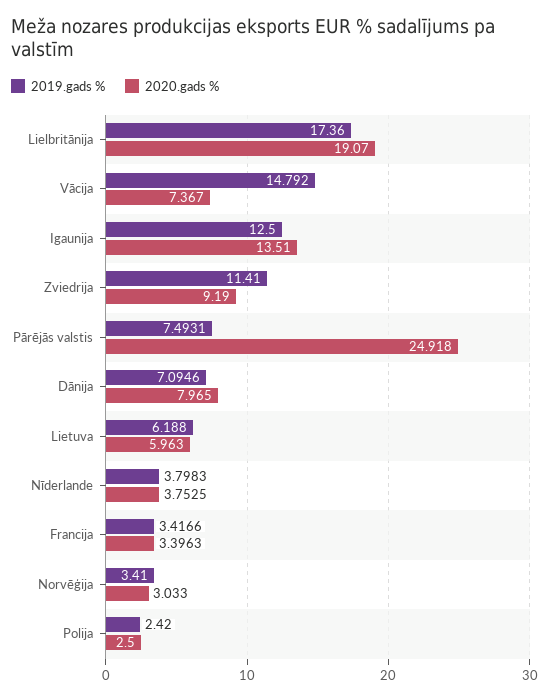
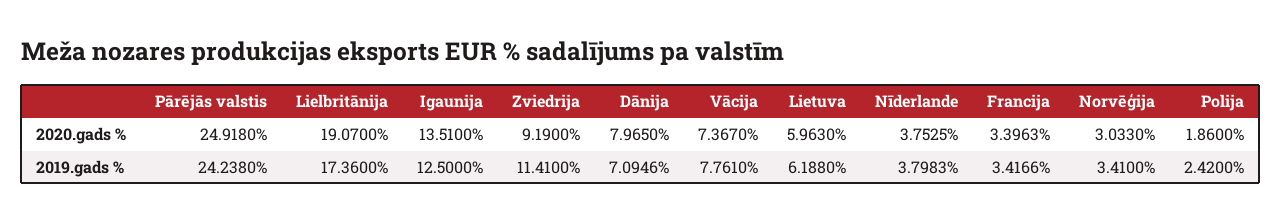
2019.gads %, Vācija: 14.792 -> 7.761
2019.gads %, Pārējās valstis: 7.4931 -> 24.238
2020.gads %, Polija: 2.5 -> 1.86

